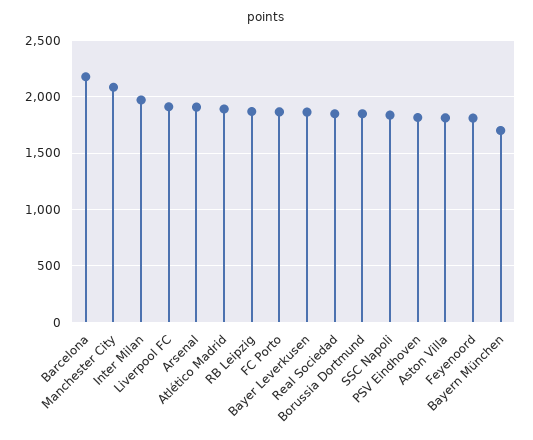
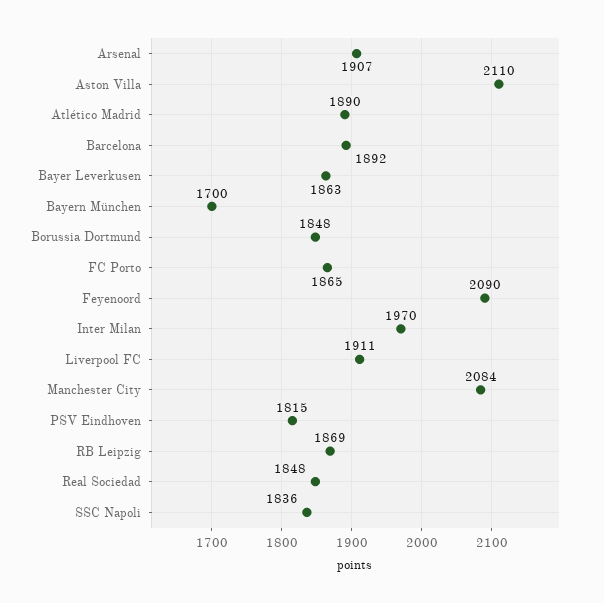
Barcelona: 2200 -> 1892
Aston Villa: 1800 -> 2110
Feyenoord: 1800 -> 2090

